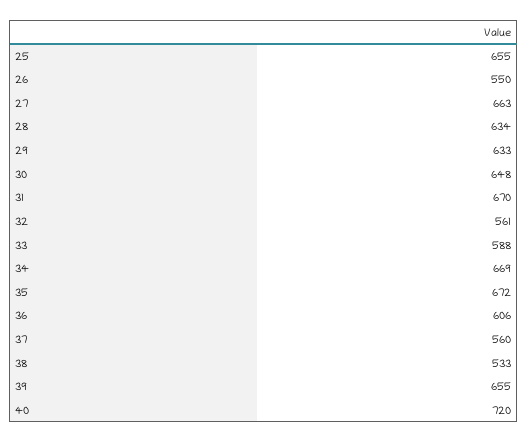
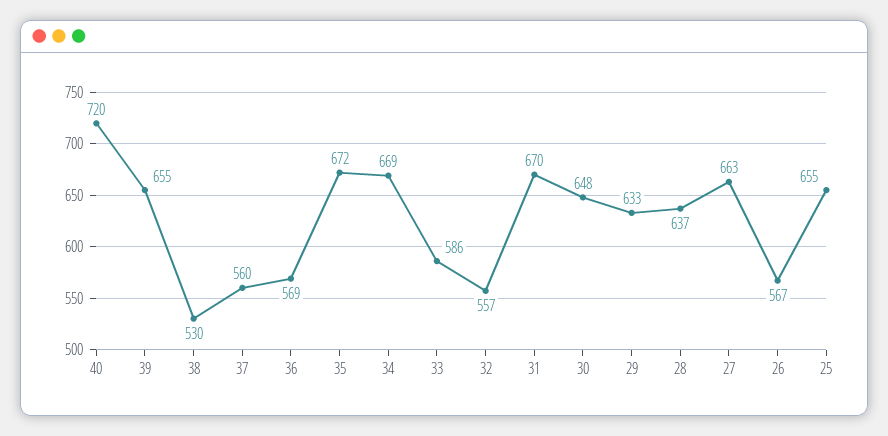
26: 550 -> 567
28: 634 -> 637
32: 561 -> 557
33: 588 -> 586
36: 606 -> 569
38: 533 -> 530

